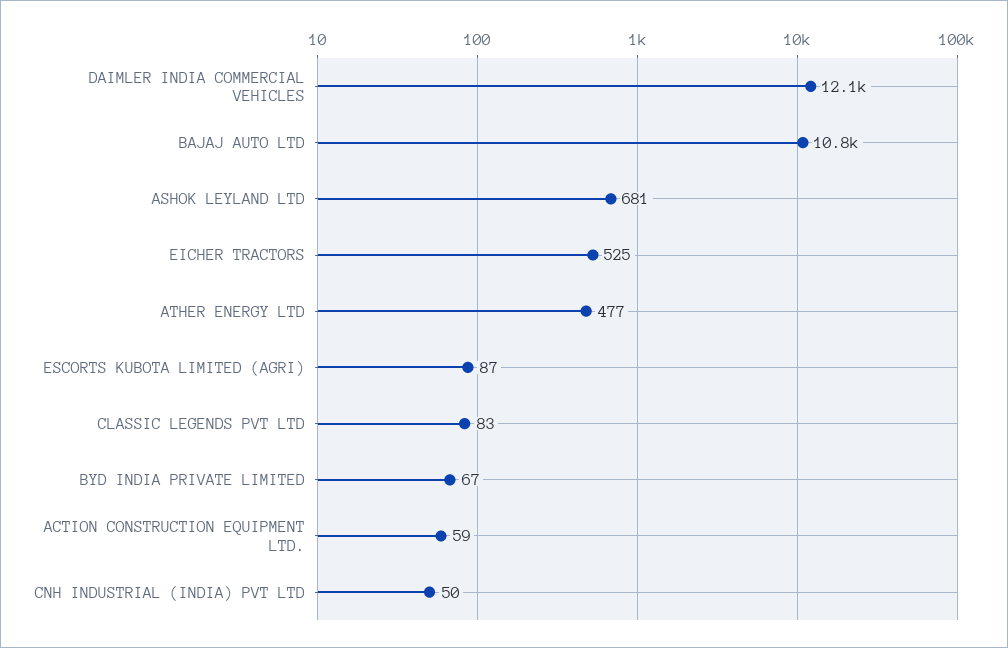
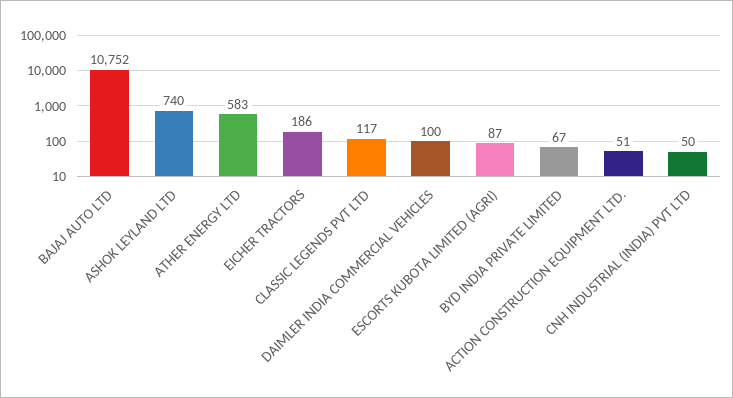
DAIMLER INDIA COMMERCIAL VEHICLES: 12100 -> 100
ASHOK LEYLAND LTD: 681 -> 740
EICHER TRACTORS: 525 -> 186
ATHER ENERGY LTD: 477 -> 583
CLASSIC LEGENDS PVT LTD: 83 -> 117
ACTION CONSTRUCTION EQUIPMENT LTD.: 59 -> 51

